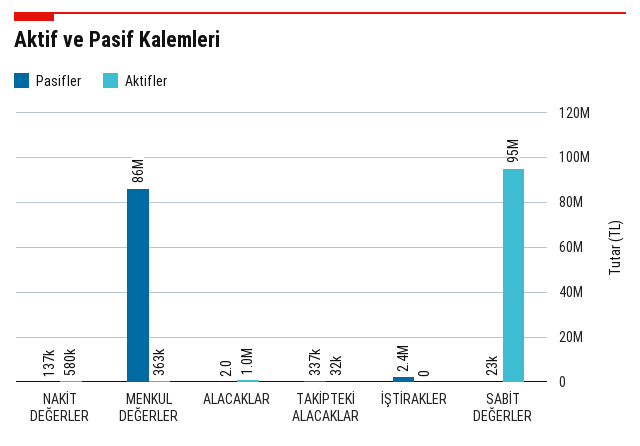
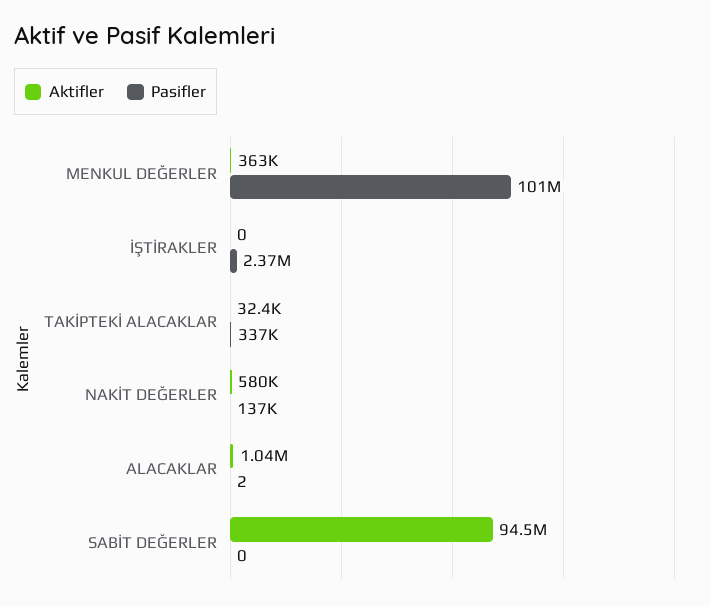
Pasifler, MENKUL DEĞERLER: 86000000 -> 101000000
Pasifler, SABİT DEĞERLER: 23000 -> 0

